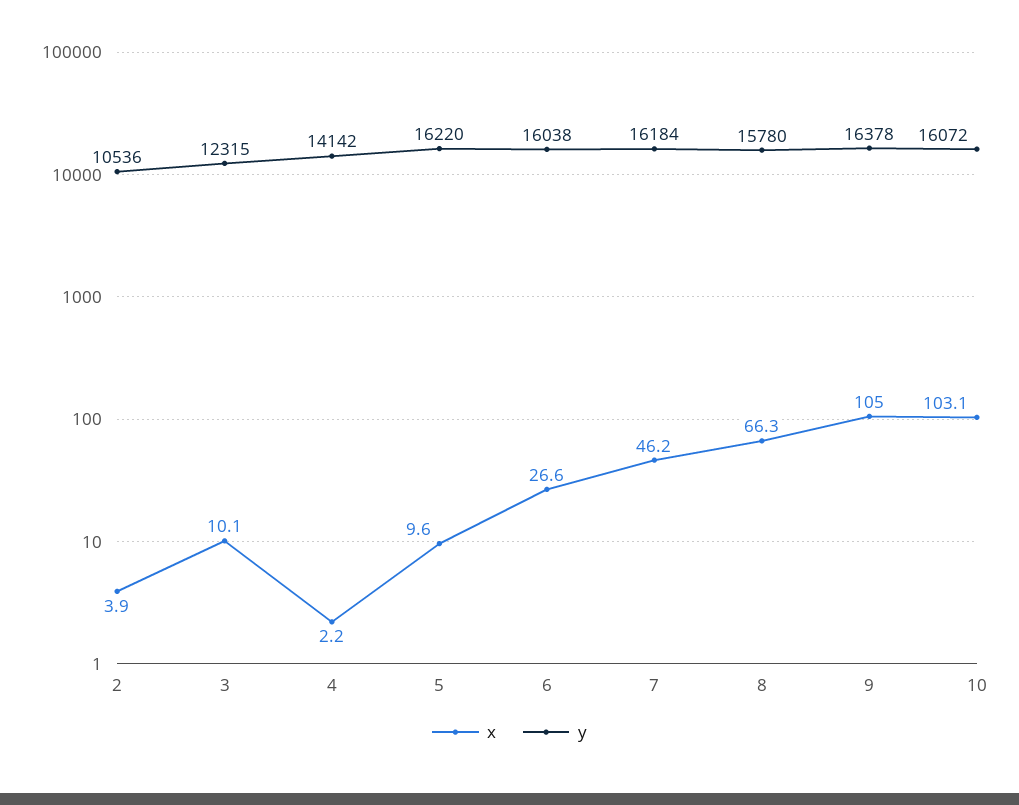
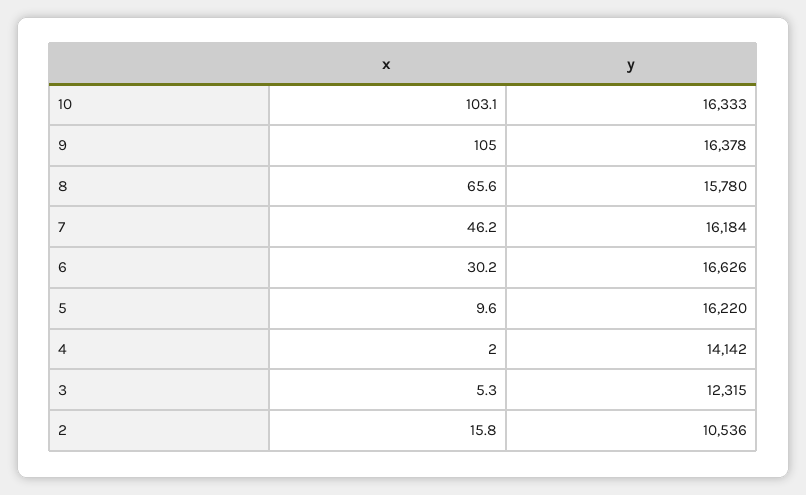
x, 2: 3.9 -> 15.8
x, 3: 10.1 -> 5.3
x, 4: 2.2 -> 2
x, 6: 26.6 -> 30.2
y, 6: 16038 -> 16626
x, 8: 66.3 -> 65.6
y, 10: 16072 -> 16333

